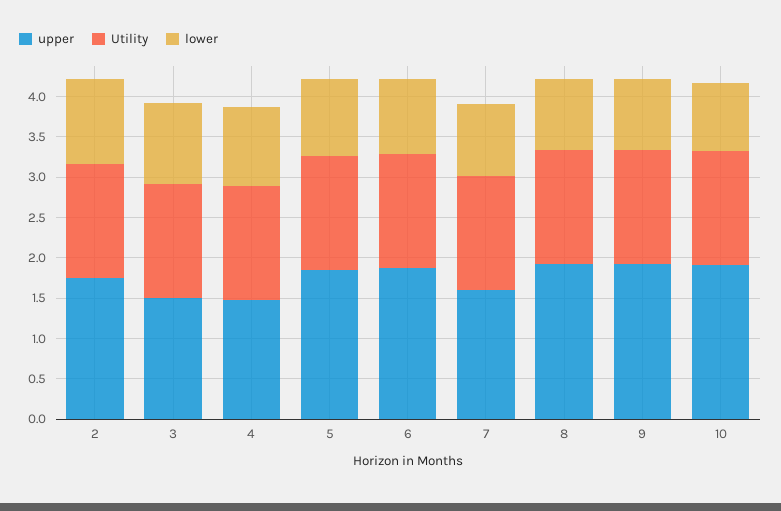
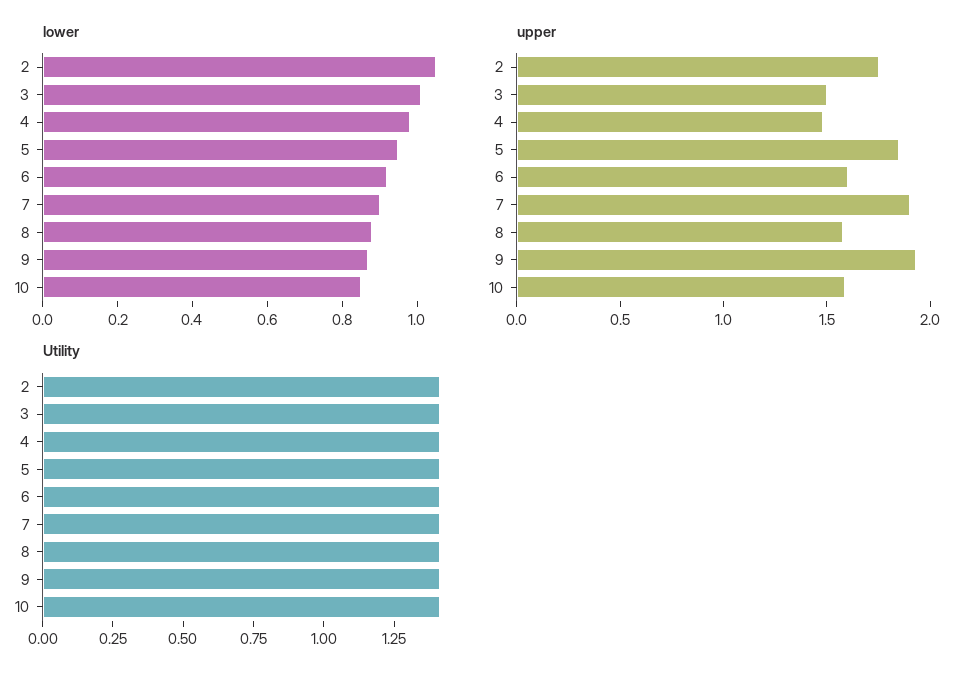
upper, 6: 1.9 -> 1.6
upper, 7: 1.6 -> 1.9
upper, 8: 1.9 -> 1.6
upper, 10: 1.9 -> 1.6

